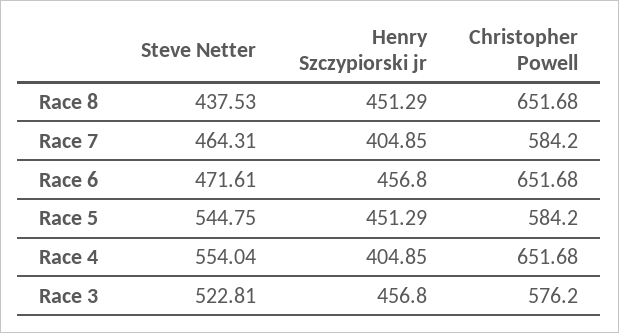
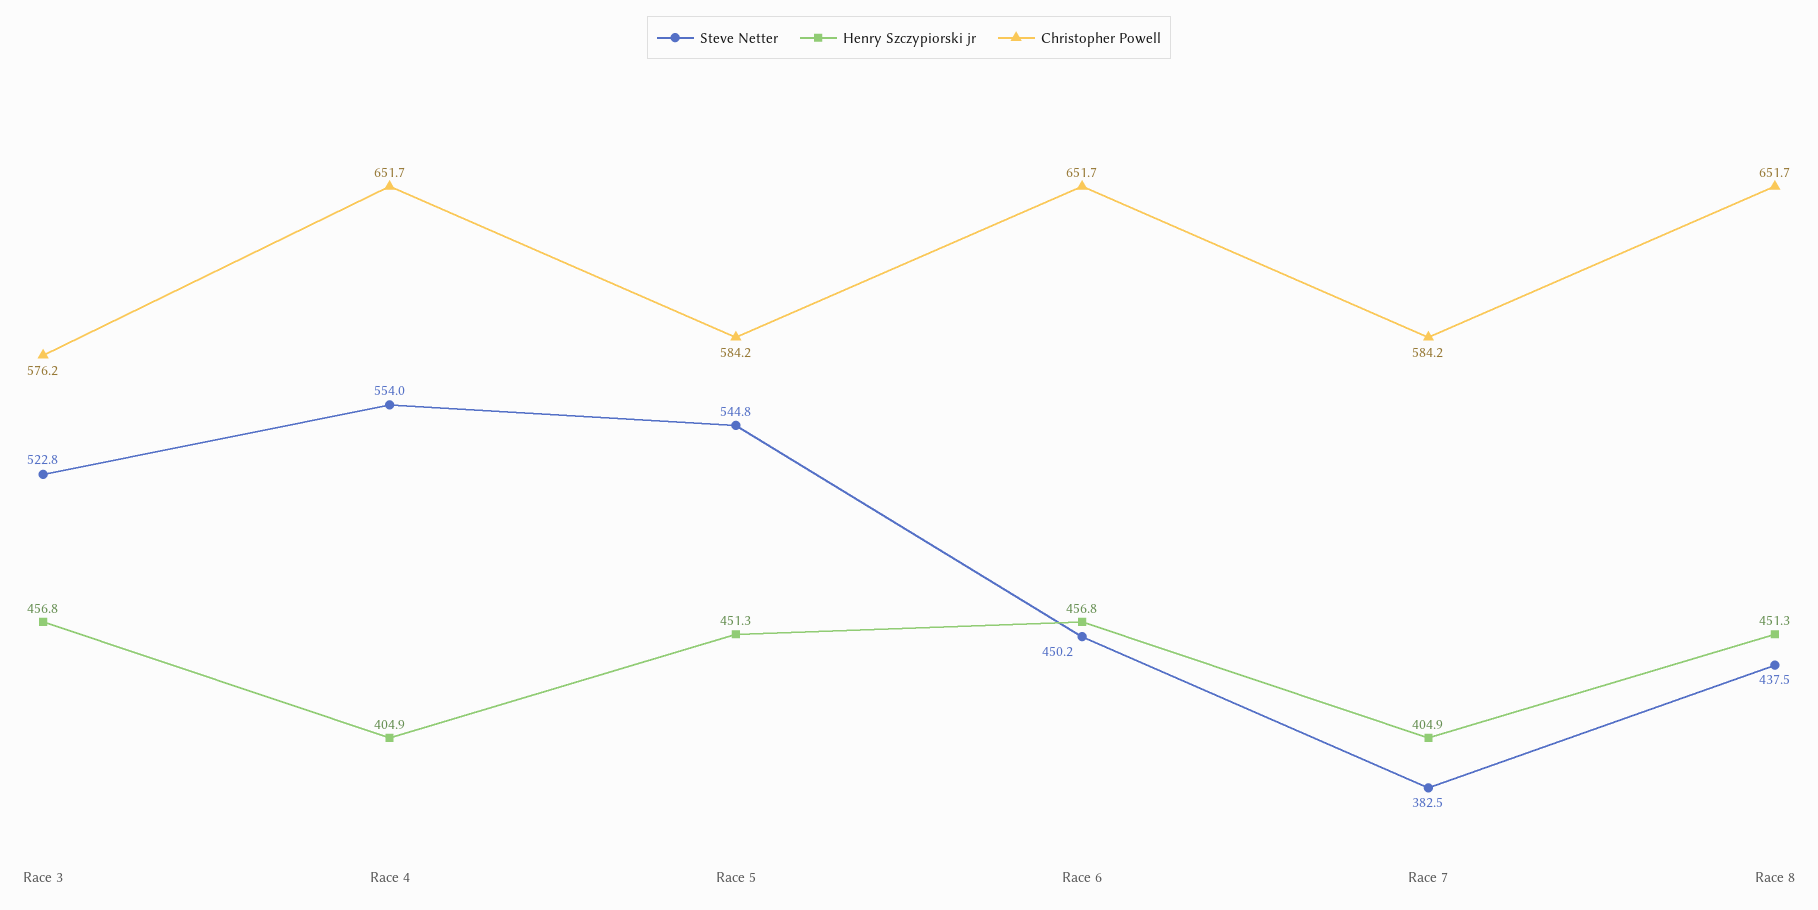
Steve Netter, Race 7: 464.31 -> 382.5
Steve Netter, Race 6: 471.61 -> 450.2

